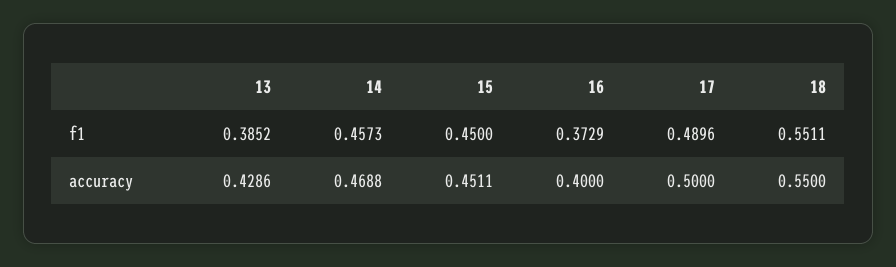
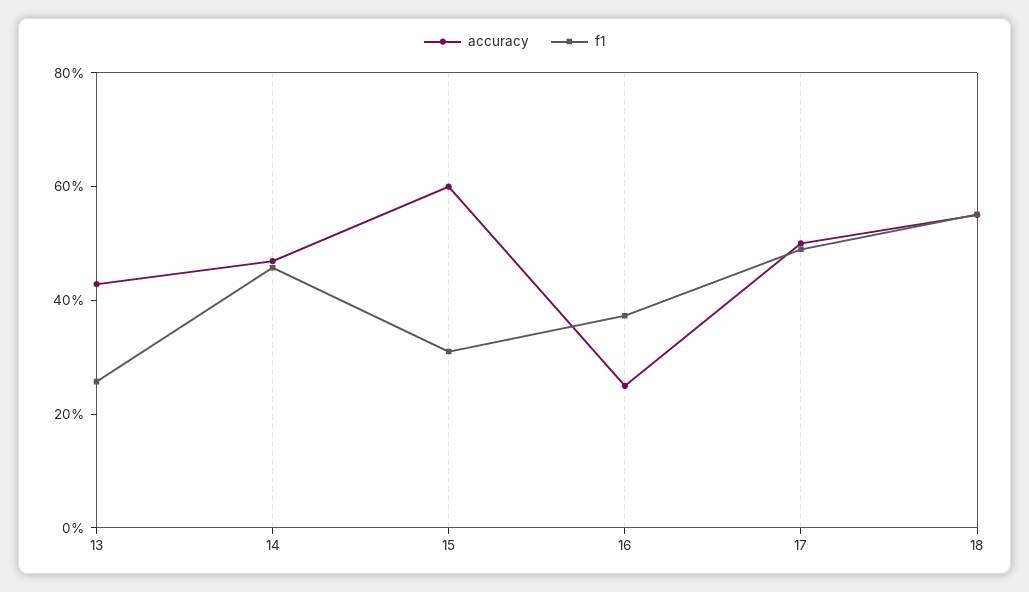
f1, 13: 0.3852 -> 0.25
f1, 15: 0.45 -> 0.3
accuracy, 15: 0.4511 -> 0.6
accuracy, 16: 0.4 -> 0.25

